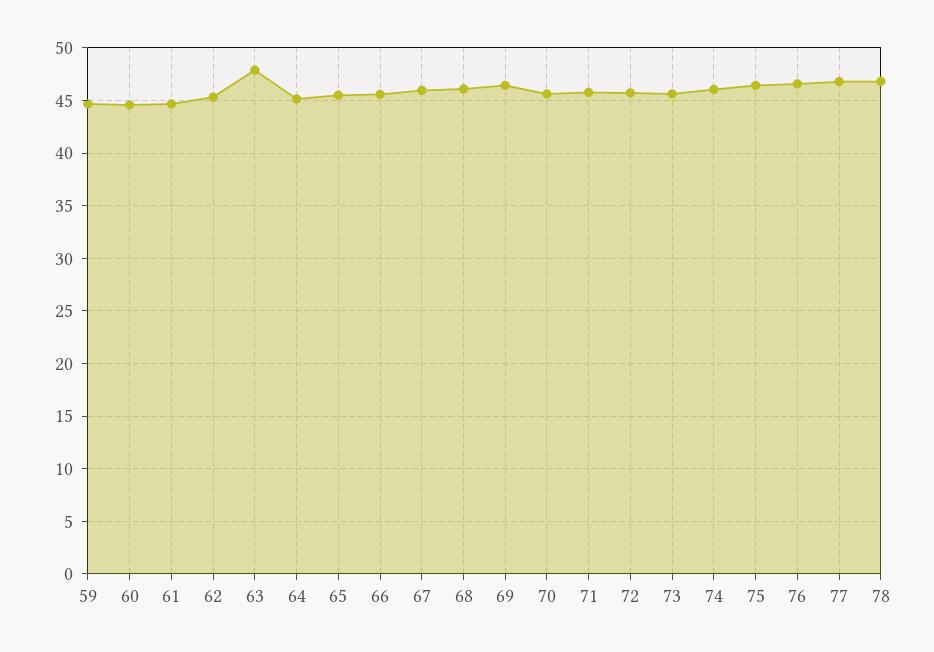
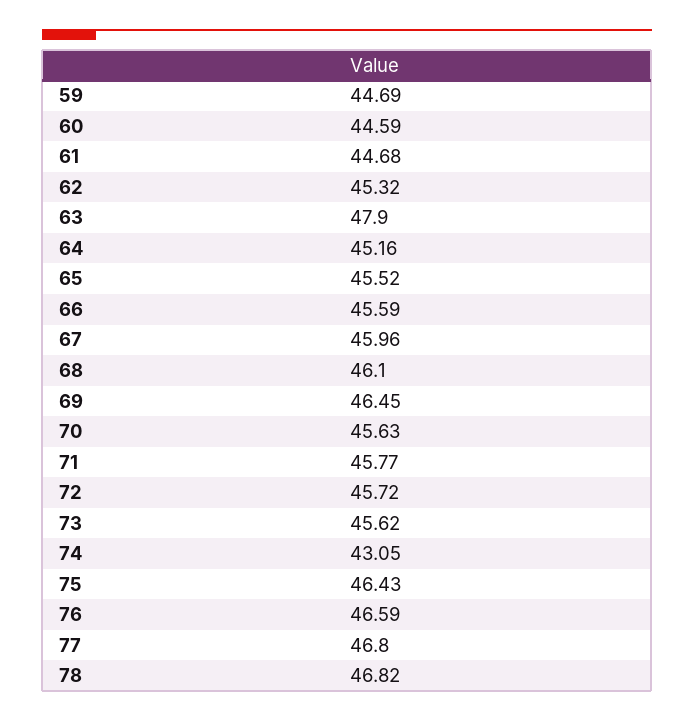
74: 46 -> 43.05

